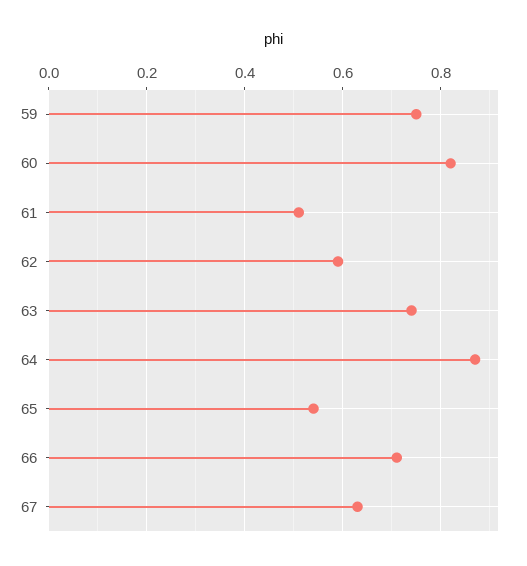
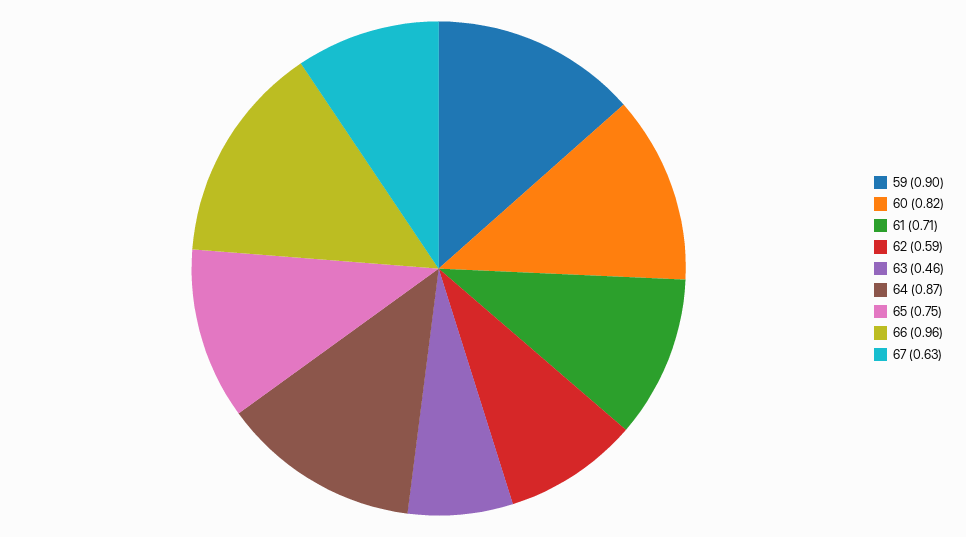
59: 0.75 -> 0.9
61: 0.5 -> 0.71
63: 0.75 -> 0.46
65: 0.55 -> 0.75
66: 0.7 -> 0.96

